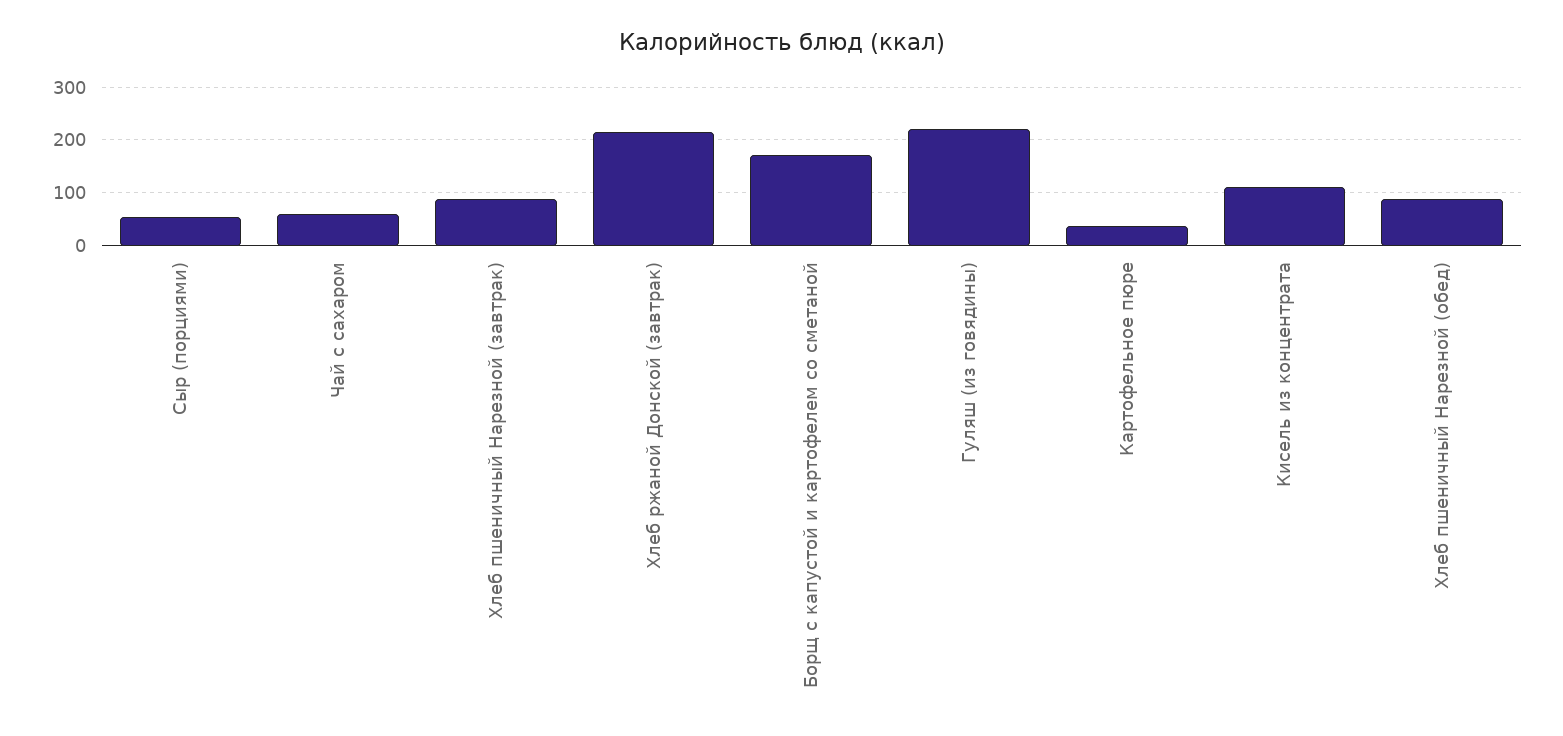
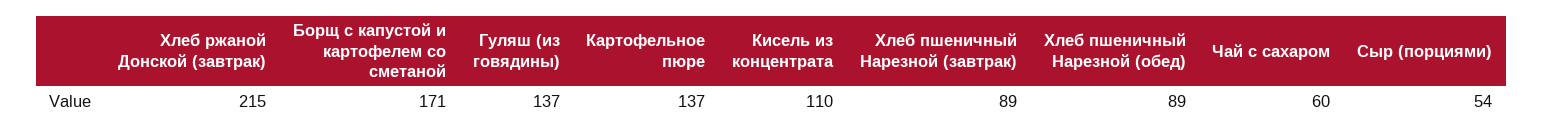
Гуляш (из говядины): 220 -> 137
Картофельное пюре: 40 -> 137

